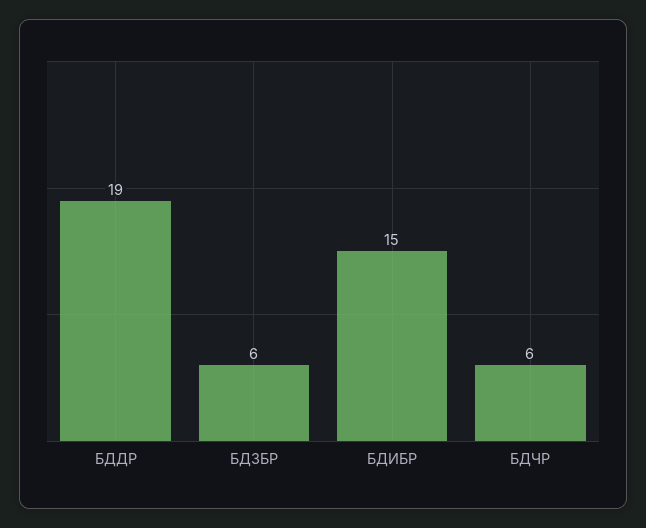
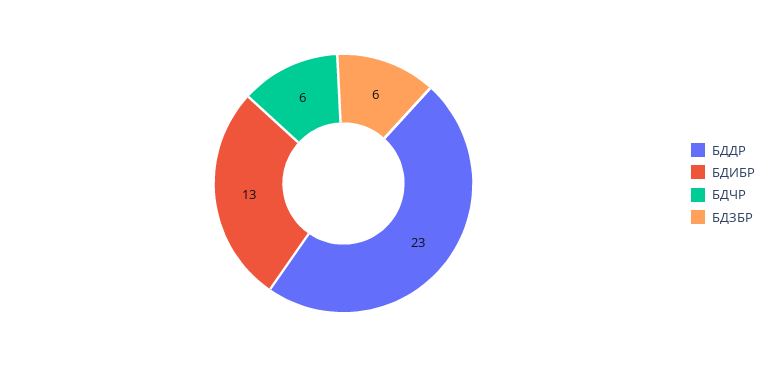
БДДР: 19 -> 23
БДИБР: 15 -> 13

